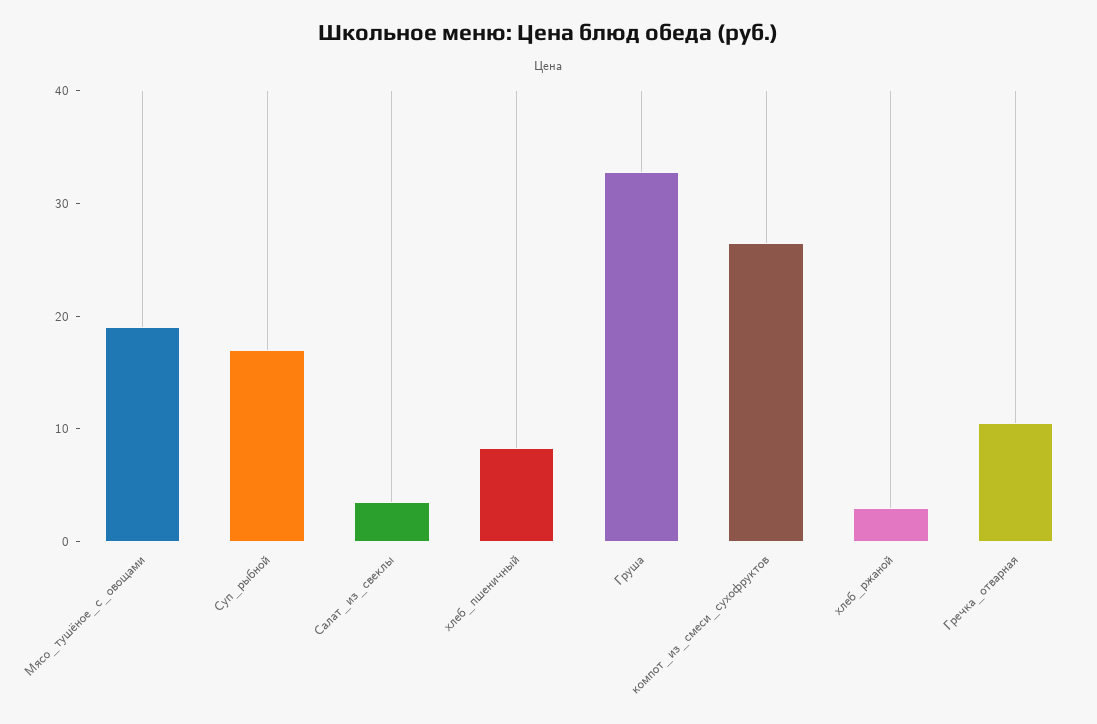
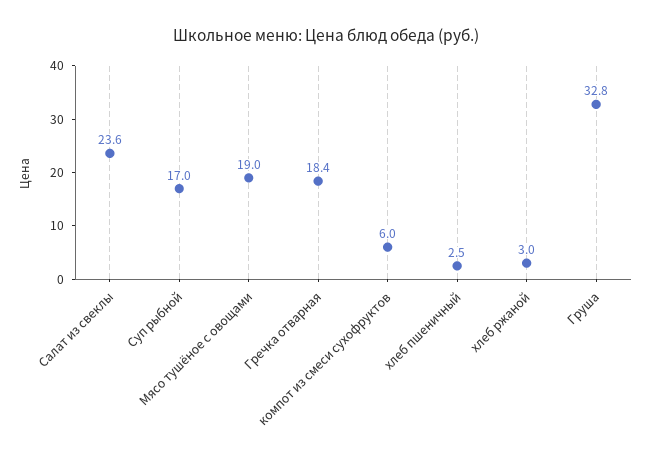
Салат_из_свеклы: 4 -> 23.6
хлеб_пшеничный: 8 -> 2.5
компот_из_смеси_сухофруктов: 26 -> 6
Гречка_отварная: 10 -> 18.4

